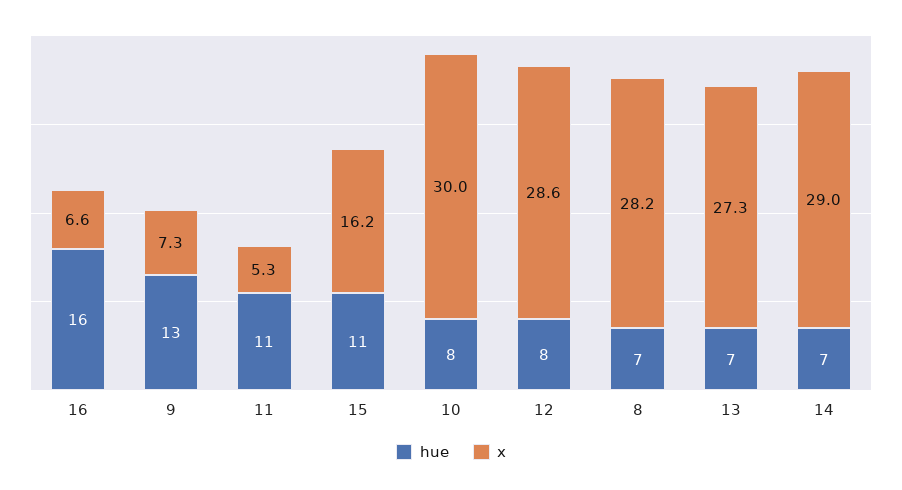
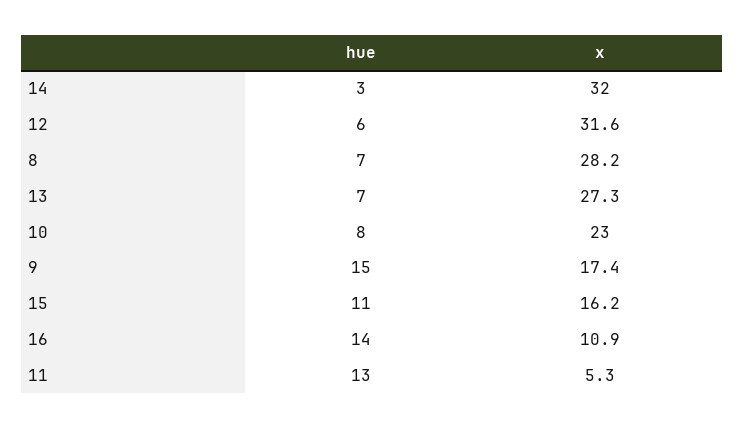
hue, 16: 16 -> 14
x, 16: 6.6 -> 10.9
hue, 9: 13 -> 15
x, 9: 7.3 -> 17.4
hue, 11: 11 -> 13
x, 10: 30 -> 23
hue, 12: 8 -> 6
x, 12: 28.6 -> 31.6
hue, 14: 7 -> 3
x, 14: 29 -> 32

